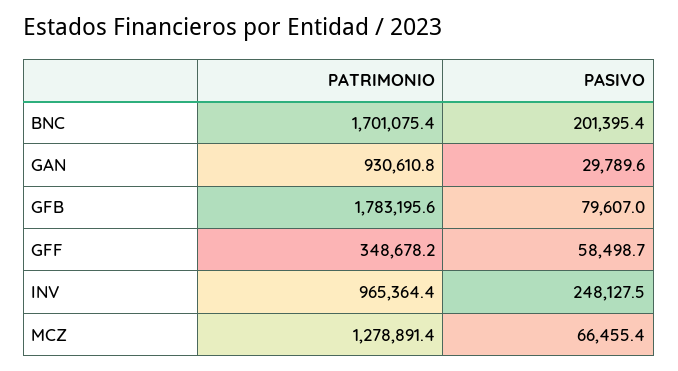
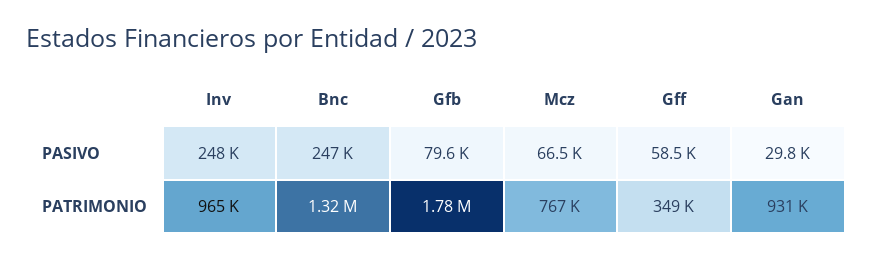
PATRIMONIO, BNC: 1701075.4 -> 1320000
PASIVO, BNC: 201395.4 -> 247000
PATRIMONIO, MCZ: 1278891.4 -> 767000

